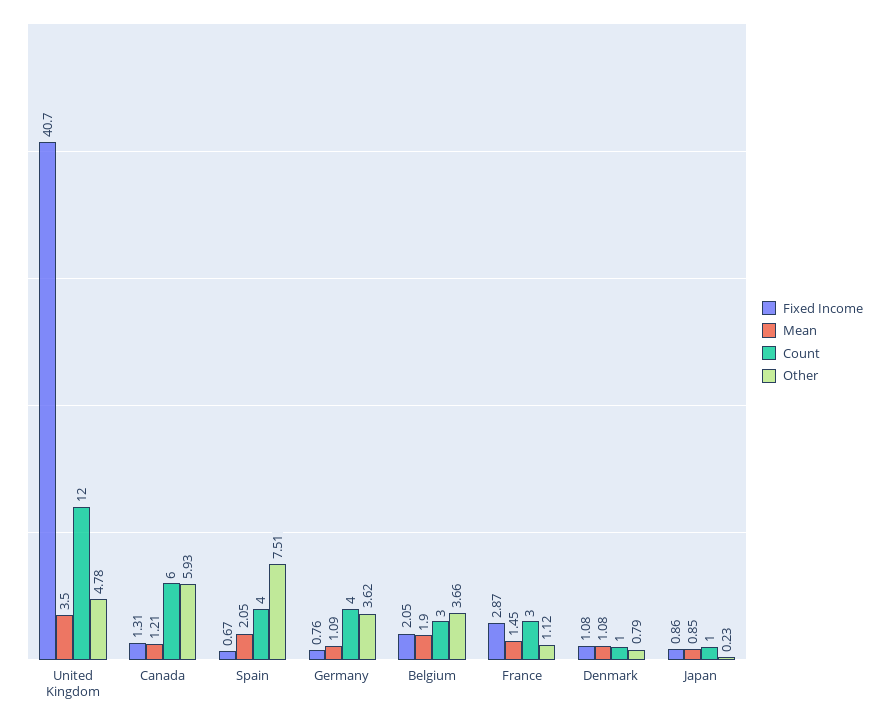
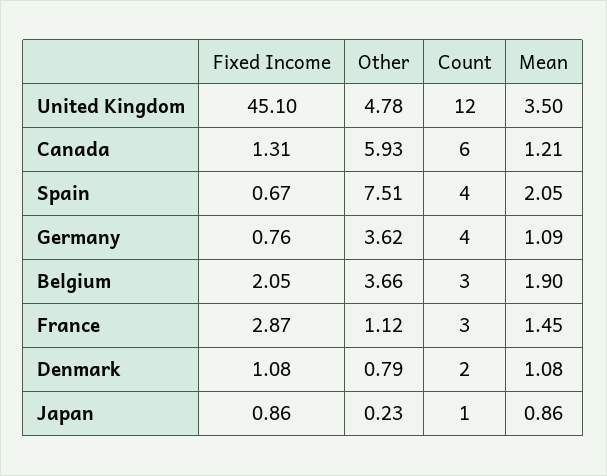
Fixed Income, United Kingdom: 40.7 -> 45.1
Count, Denmark: 1 -> 2
Mean, Japan: 0.85 -> 0.86

